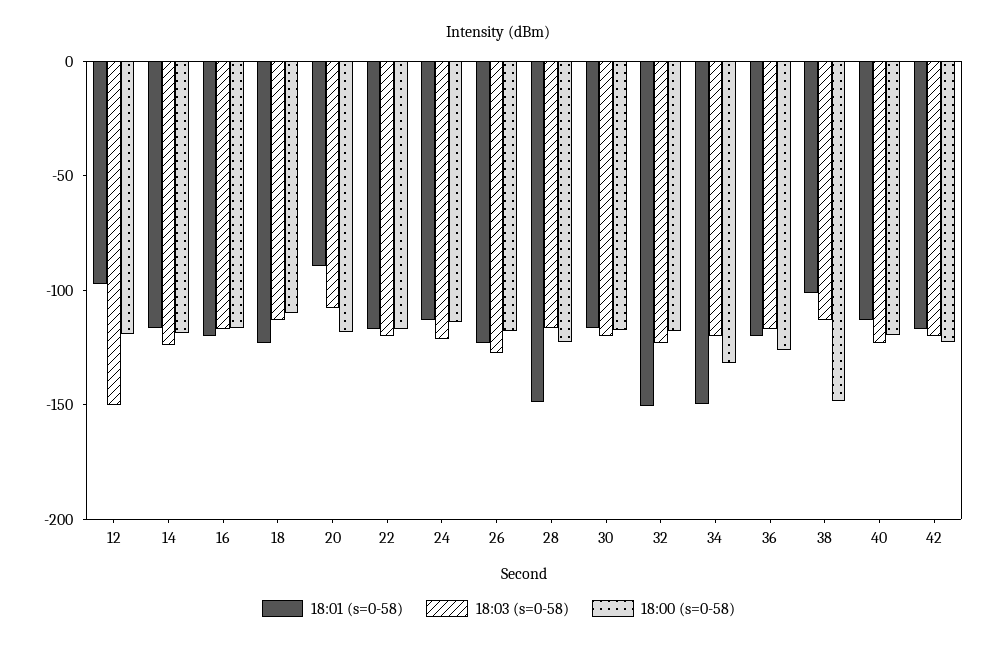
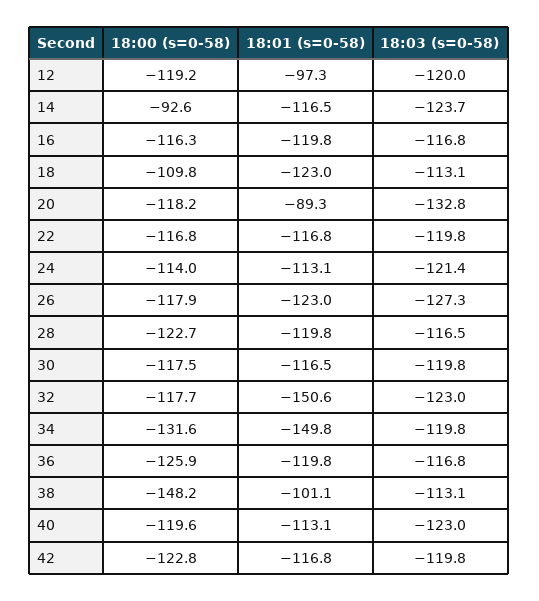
18:03 (s=0-58), 12: -150 -> -120
18:00 (s=0-58), 14: -120 -> -92.6
18:03 (s=0-58), 20: -110 -> -132.8
18:01 (s=0-58), 28: -150 -> -119.8

